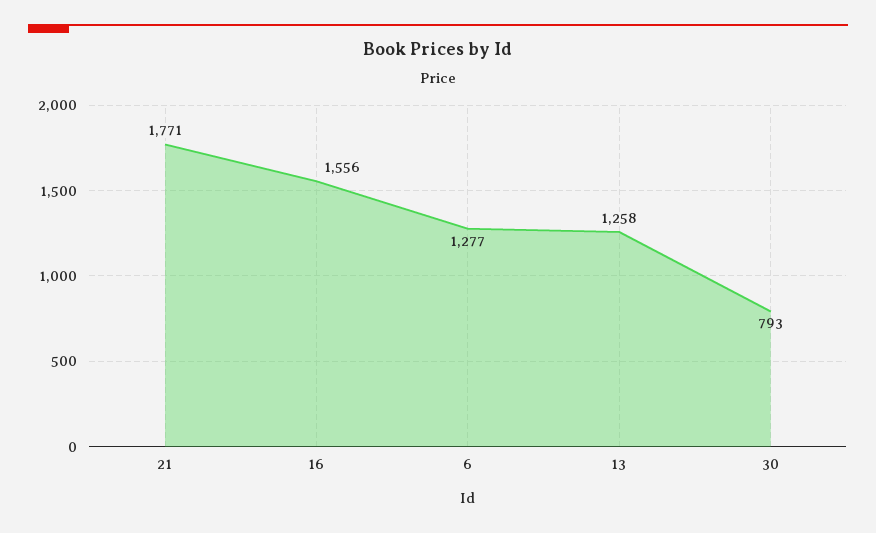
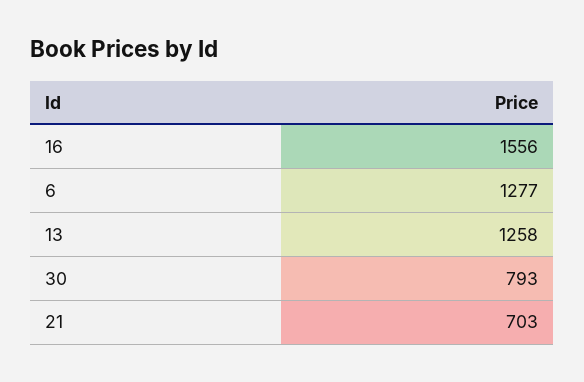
21: 1771 -> 703

